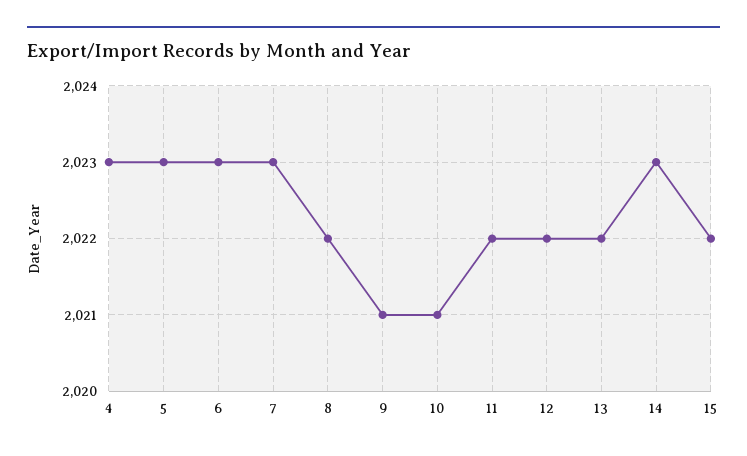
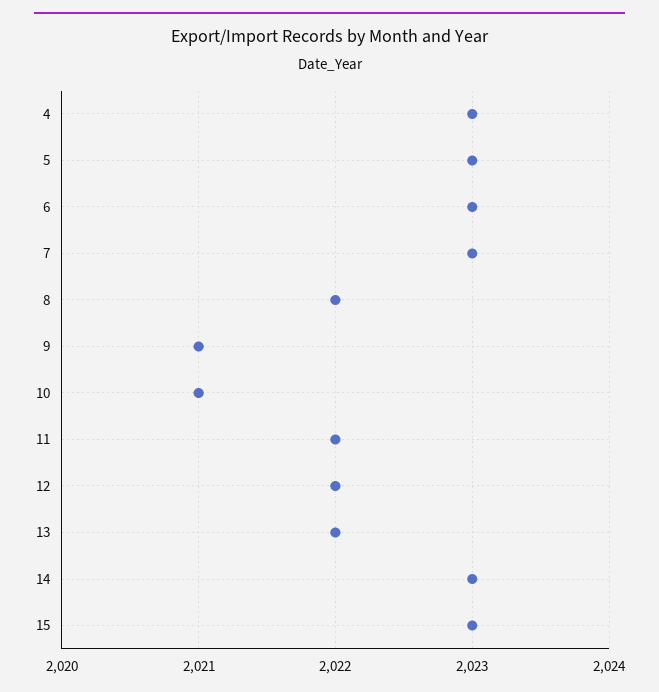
15: 2022 -> 2023

